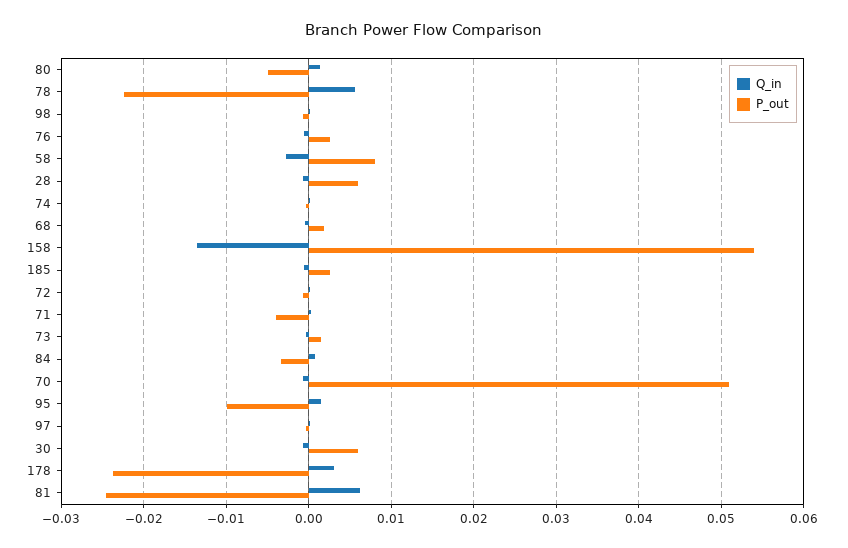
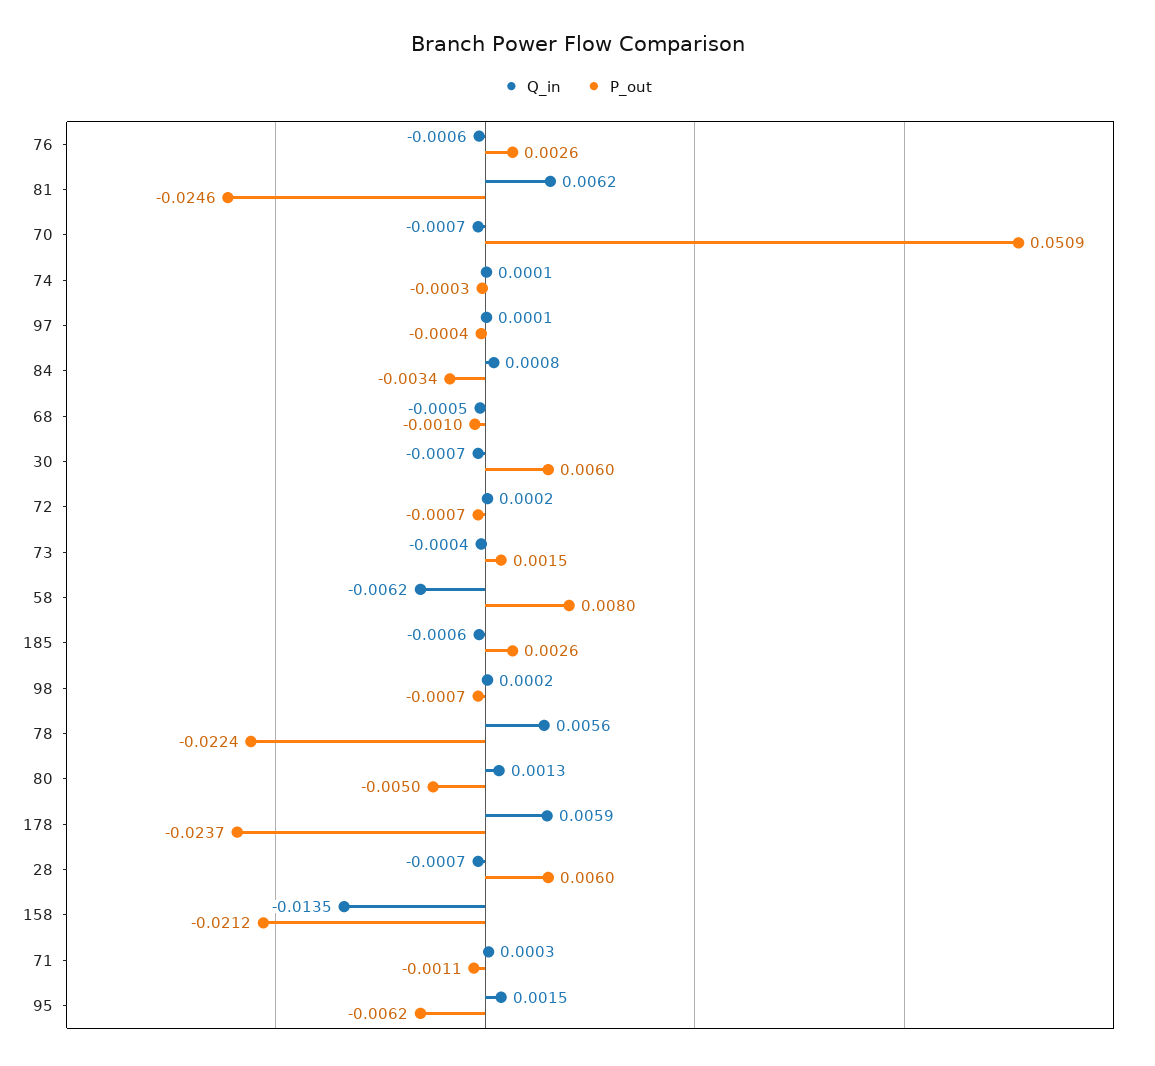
Q_in, 58: -0.003 -> -0.0062
P_out, 68: 0.002 -> -0.001
P_out, 158: 0.054 -> -0.0212
P_out, 71: -0.004 -> -0.0011
P_out, 95: -0.01 -> -0.0062
Q_in, 178: 0.003 -> 0.0059

